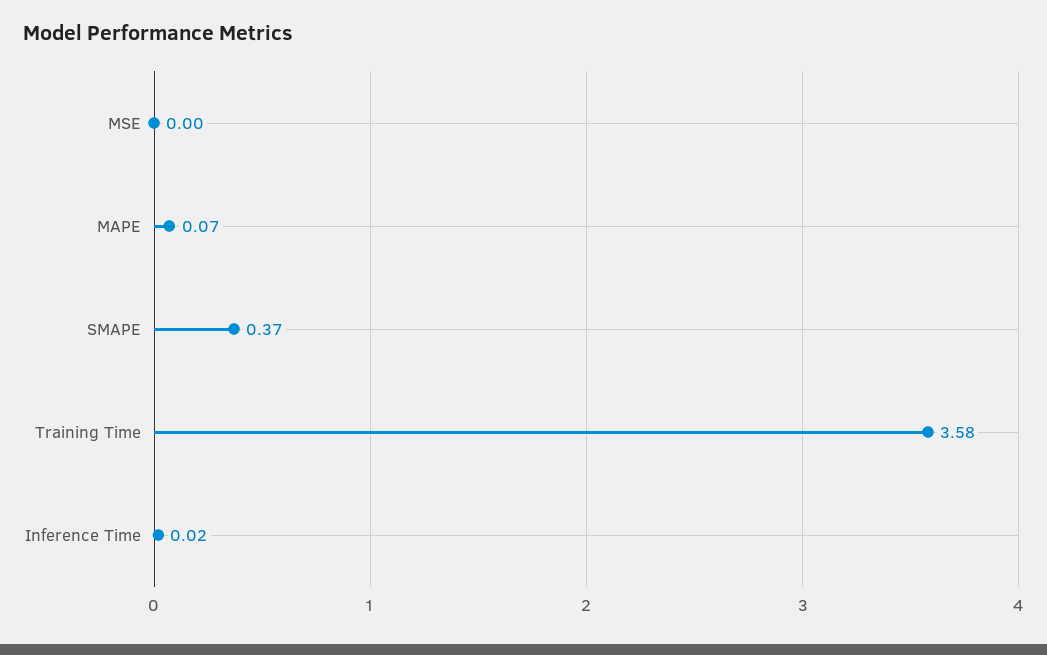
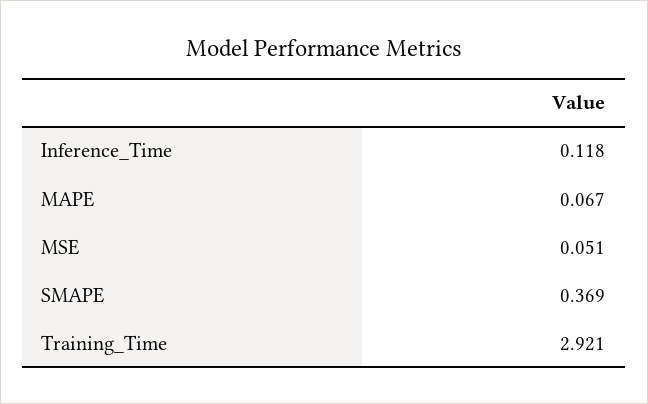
MSE: 0 -> 0.051
Training Time: 3.58 -> 2.921
Inference Time: 0.02 -> 0.118

